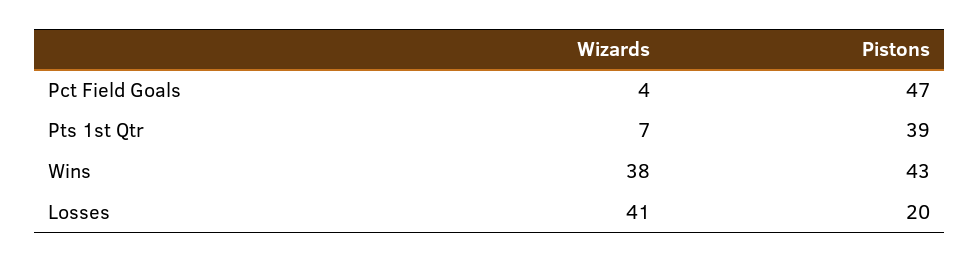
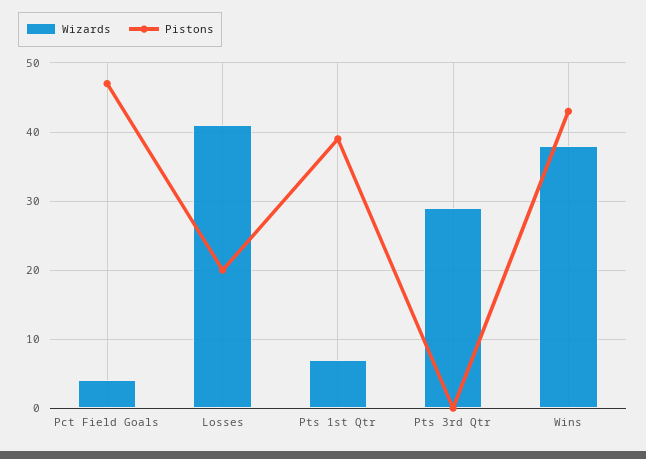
Wizards, Pts 3rd Qtr: none -> 29
Pistons, Pts 3rd Qtr: none -> 0

